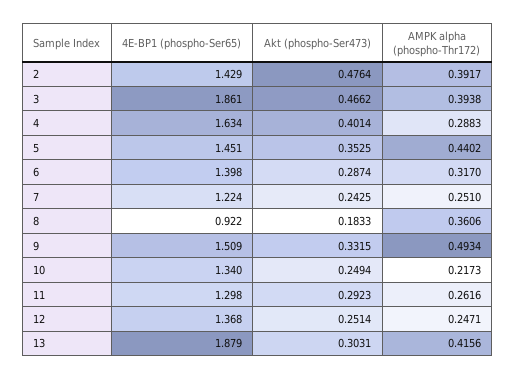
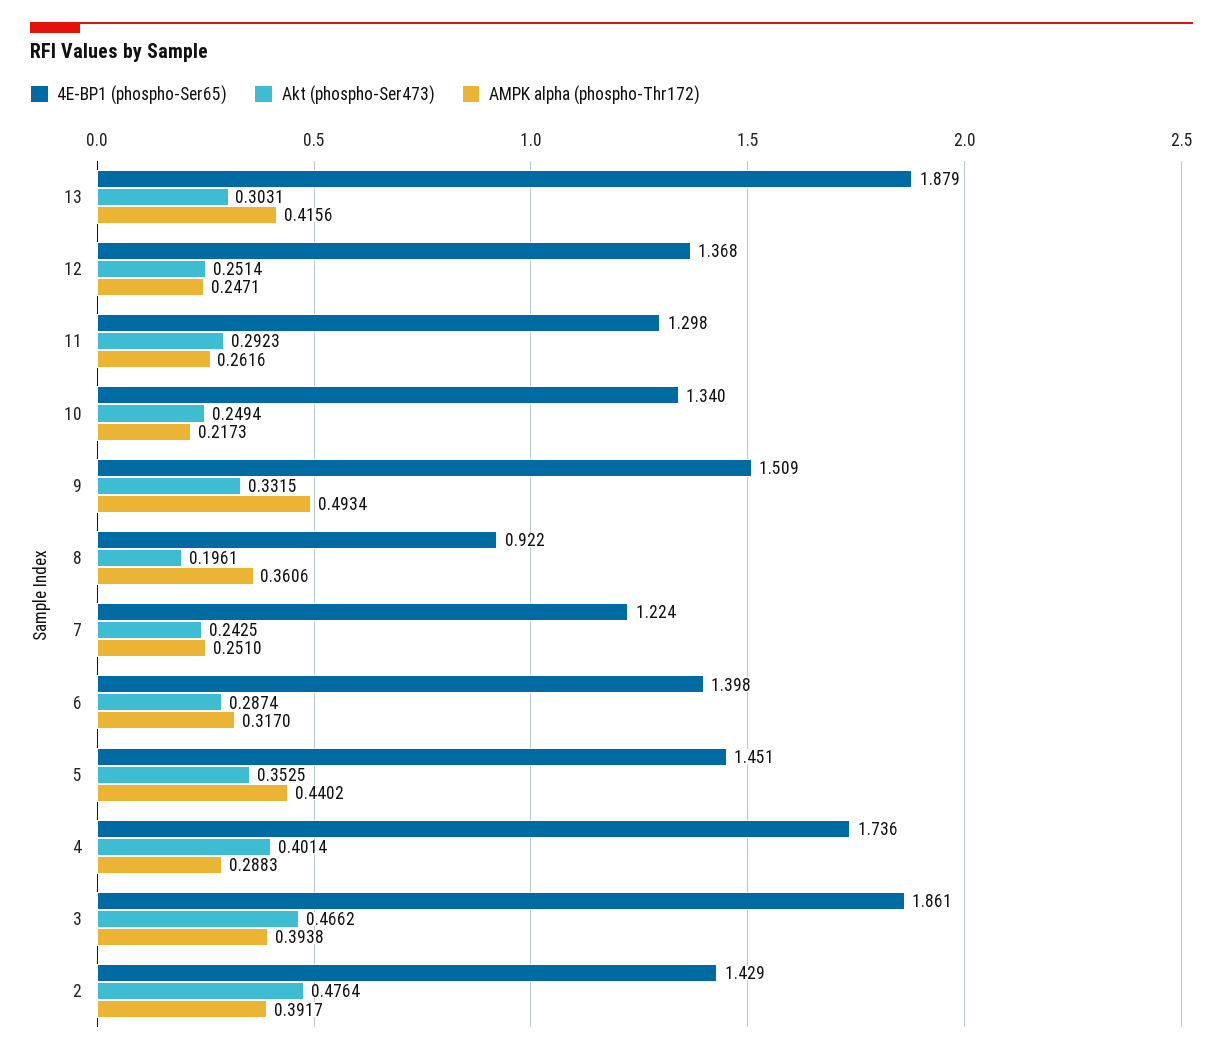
4E-BP1 (phospho-Ser65), 4: 1.634 -> 1.736
Akt (phospho-Ser473), 8: 0.1833 -> 0.1961

